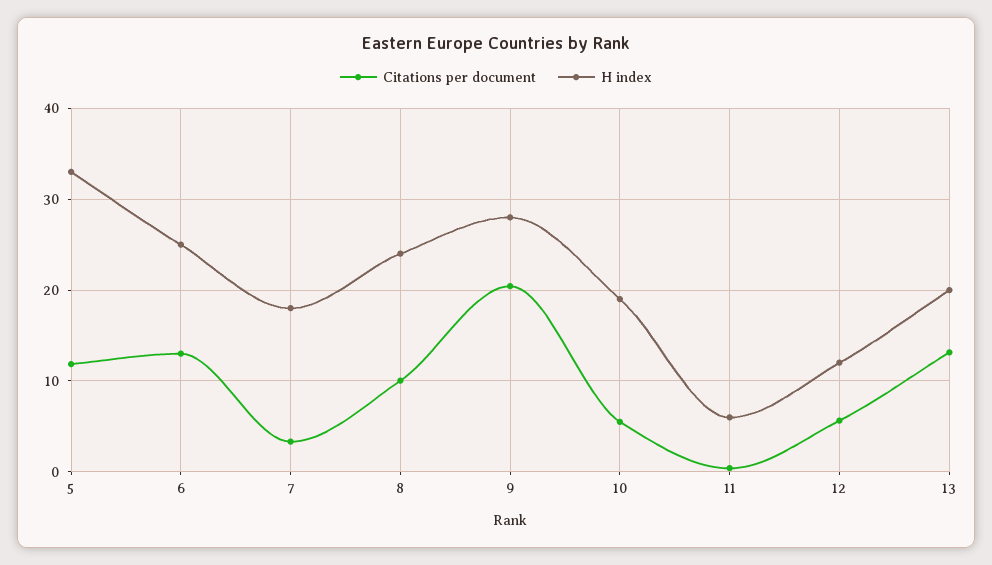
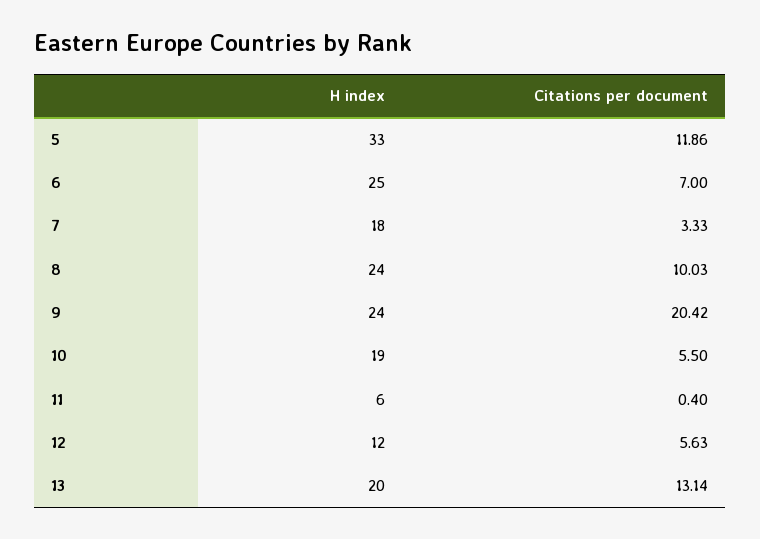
Citations per document, 6: 13 -> 7
H index, 9: 28 -> 24

